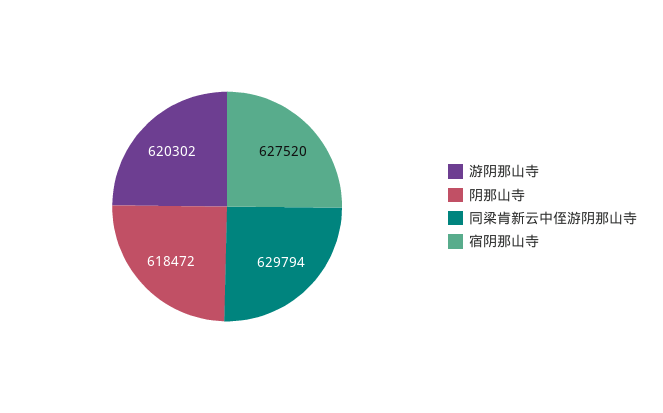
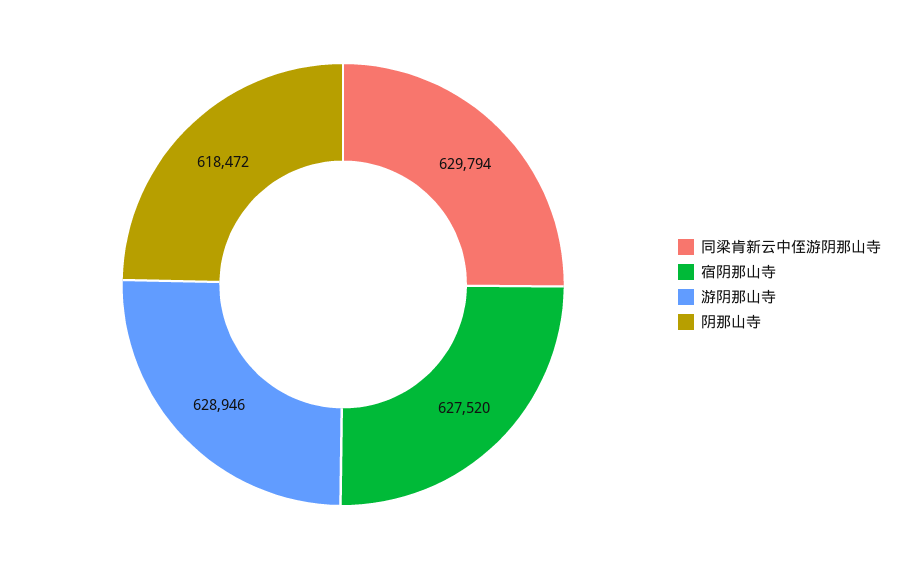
游阴那山寺: 620302 -> 628946

